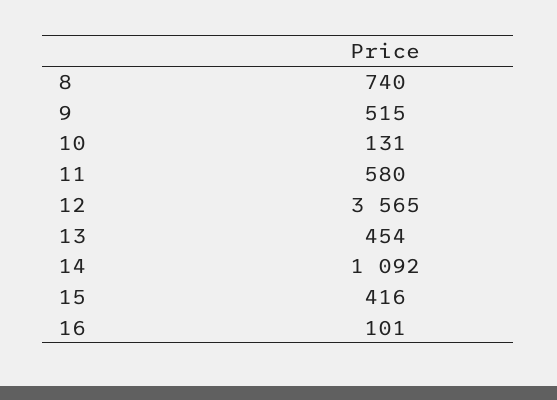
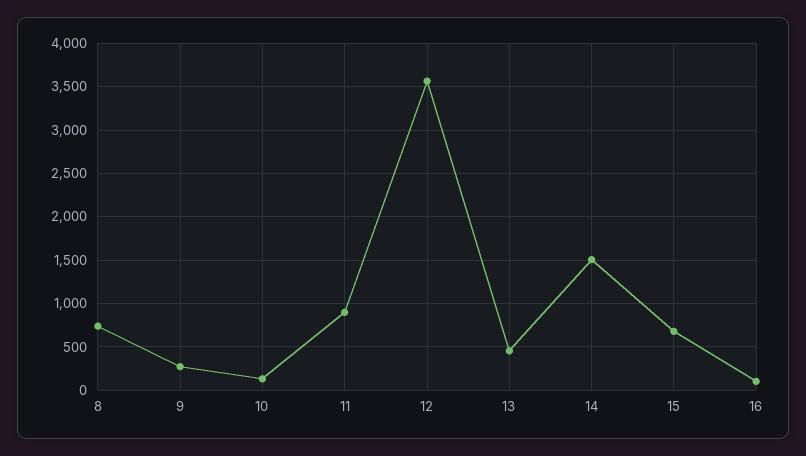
9: 515 -> 300
11: 580 -> 900
14: 1092 -> 1500
15: 416 -> 700

